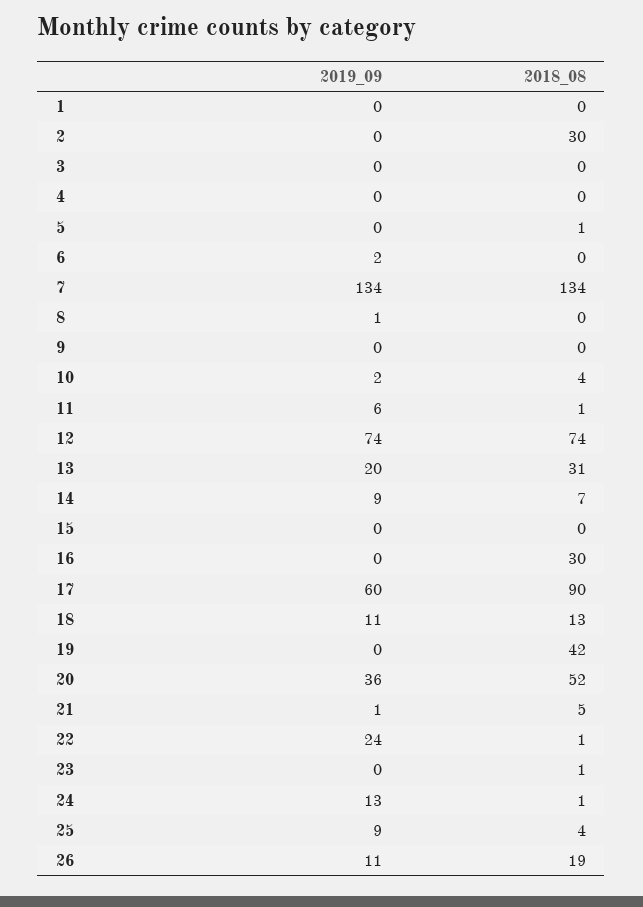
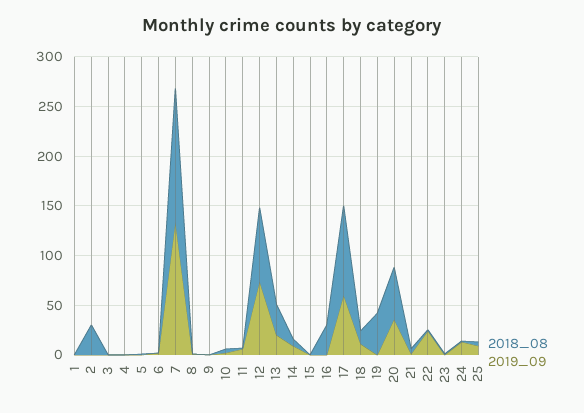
2019_09, 26: 11 -> none
2018_08, 26: 19 -> none

